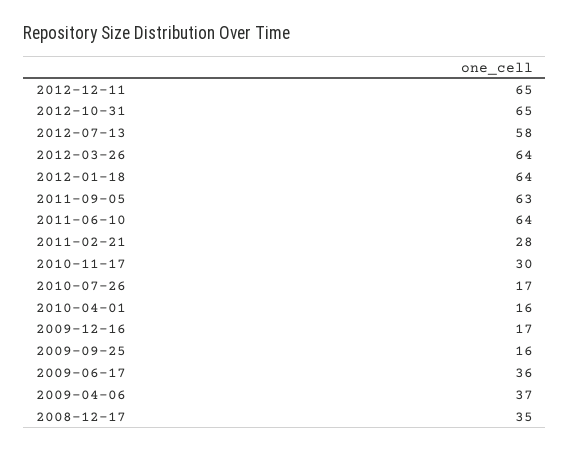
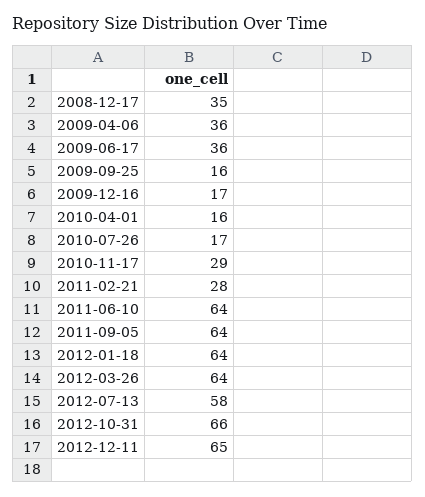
2012-10-31: 65 -> 66
2011-09-05: 63 -> 64
2010-11-17: 30 -> 29
2009-04-06: 37 -> 36

